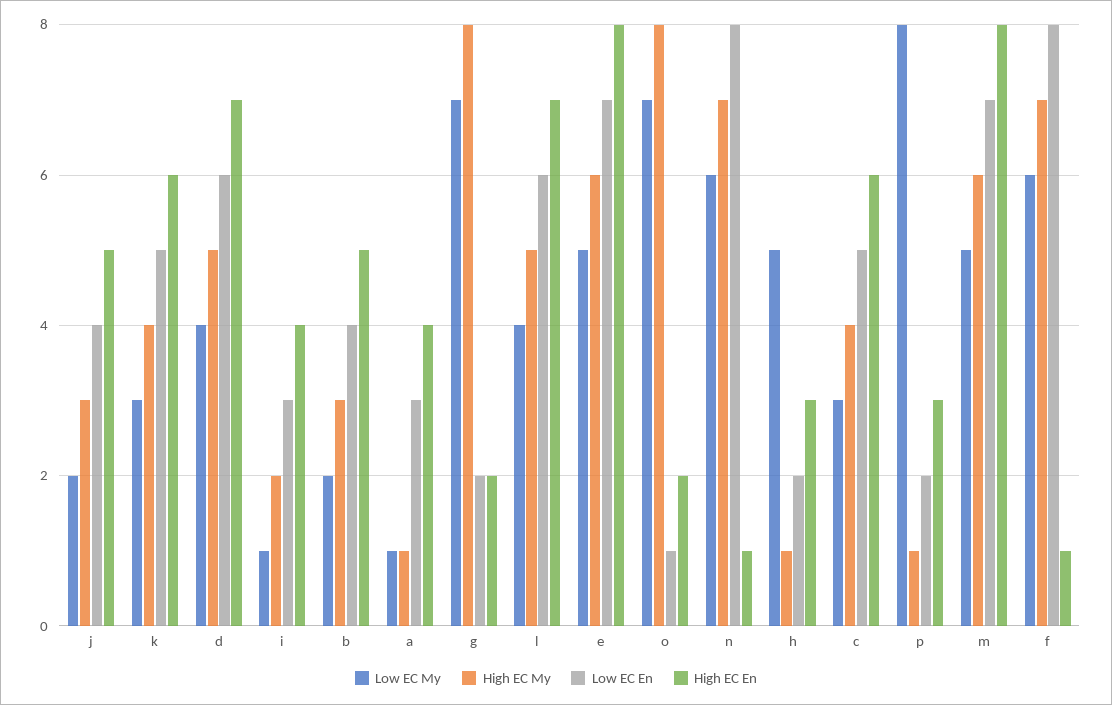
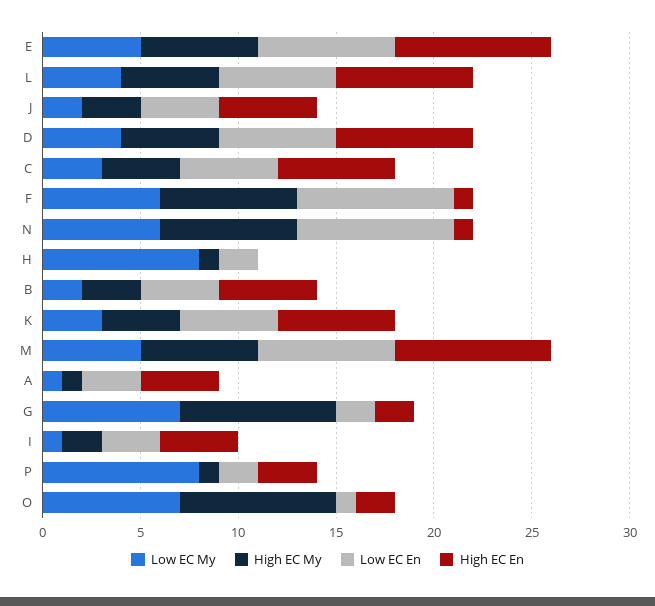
Low EC My, h: 5 -> 8
High EC En, h: 3 -> 0

